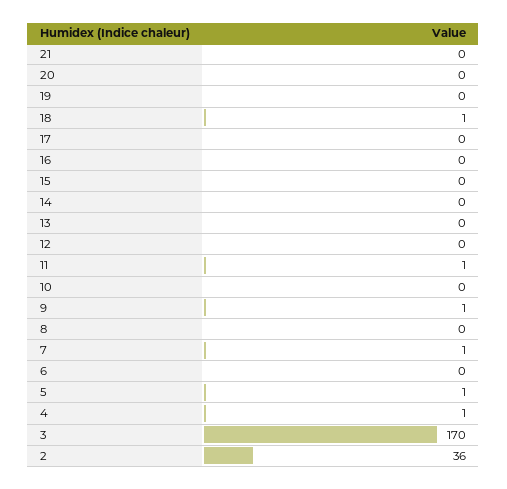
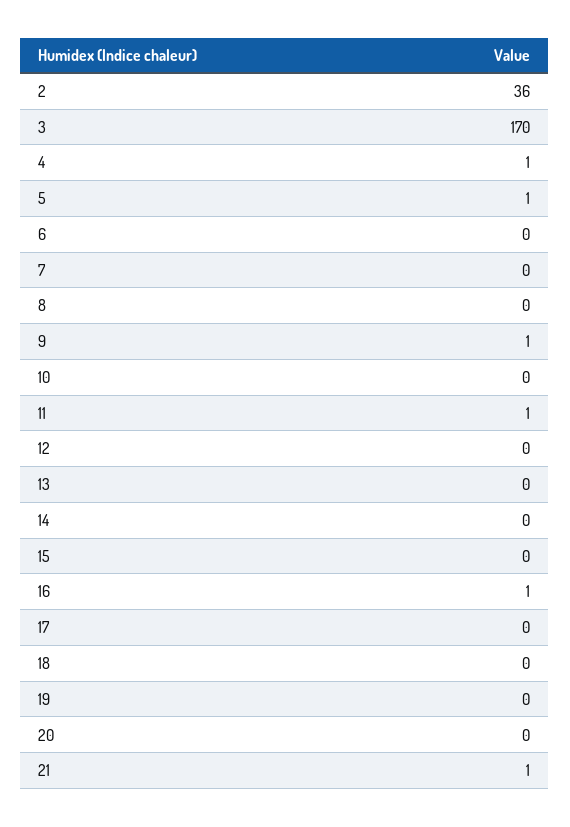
21: 0 -> 1
18: 1 -> 0
16: 0 -> 1
7: 1 -> 0

